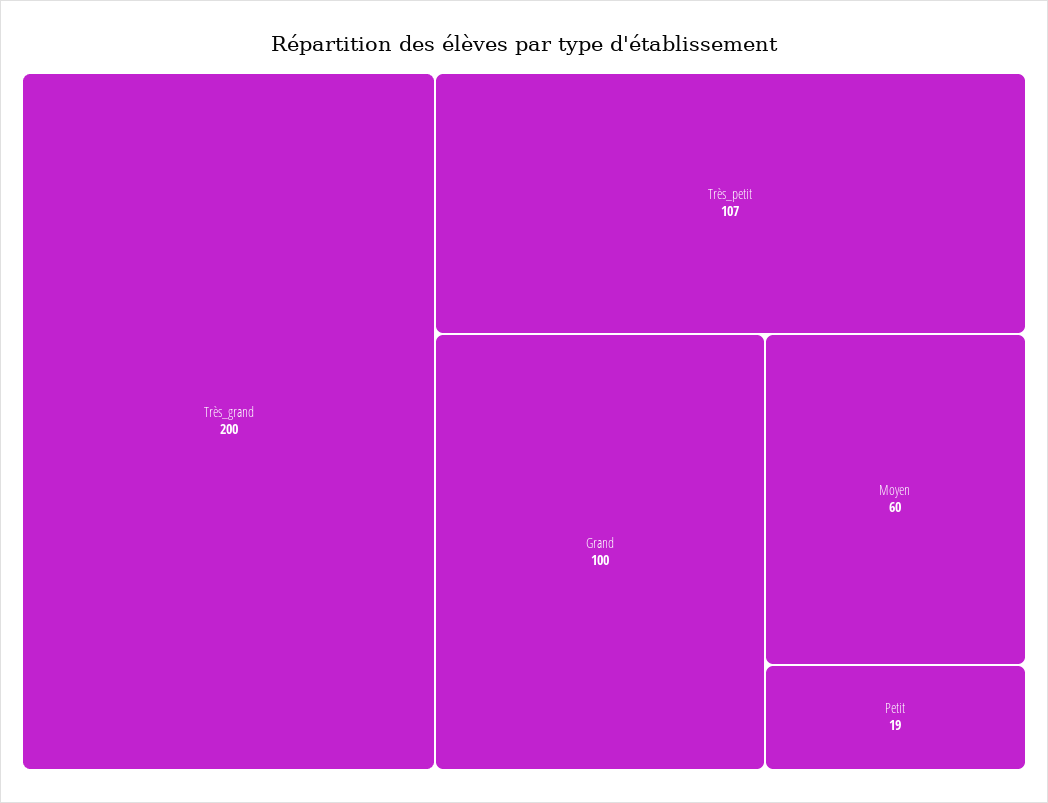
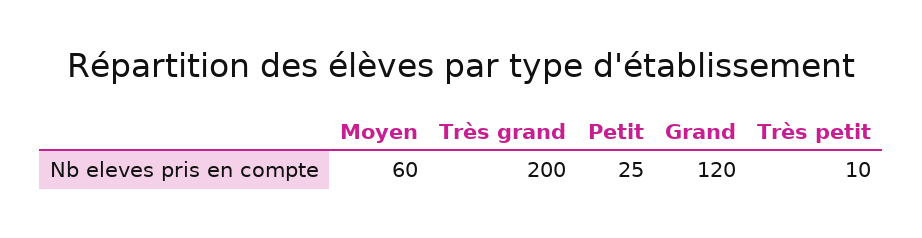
Très_petit: 107 -> 10
Grand: 100 -> 120
Petit: 19 -> 25

